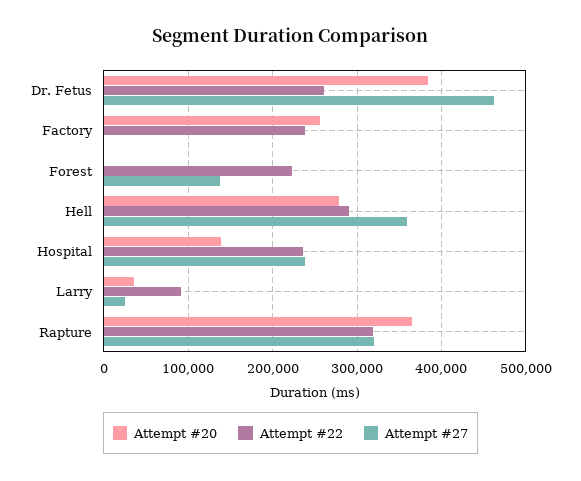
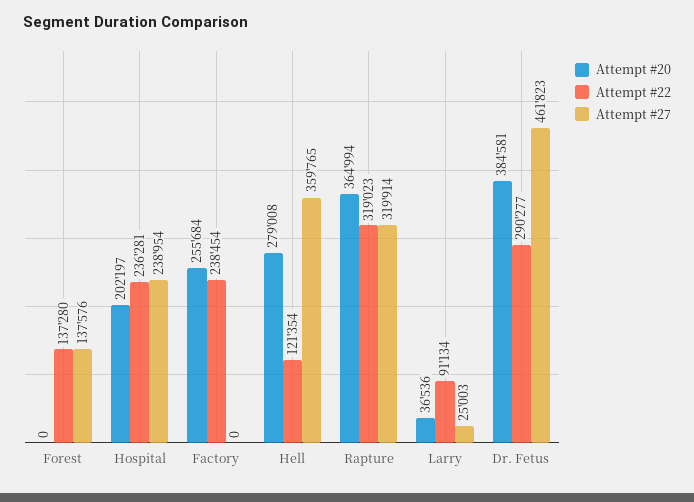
Attempt #22, Dr. Fetus: 260000 -> 290277
Attempt #22, Forest: 220000 -> 137280
Attempt #22, Hell: 290000 -> 121354
Attempt #20, Hospital: 140000 -> 202197

